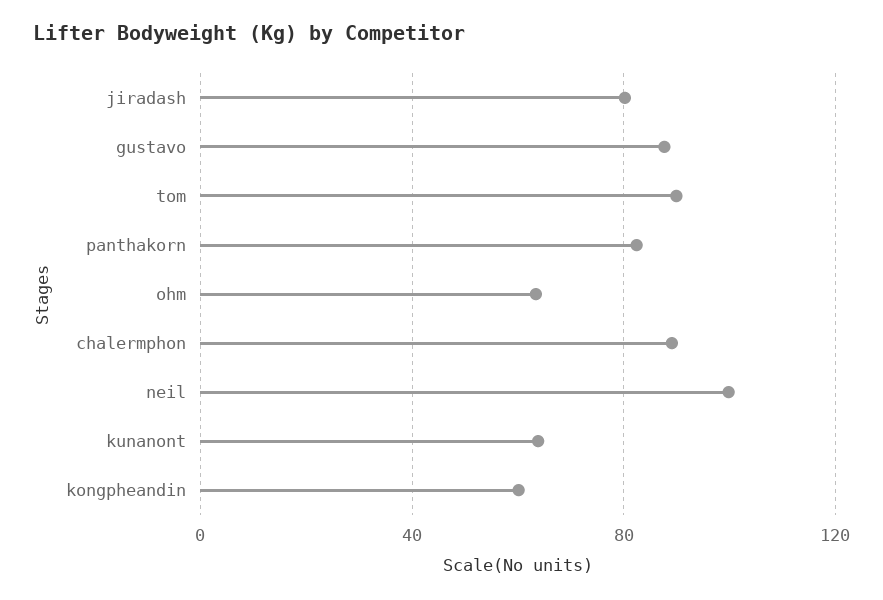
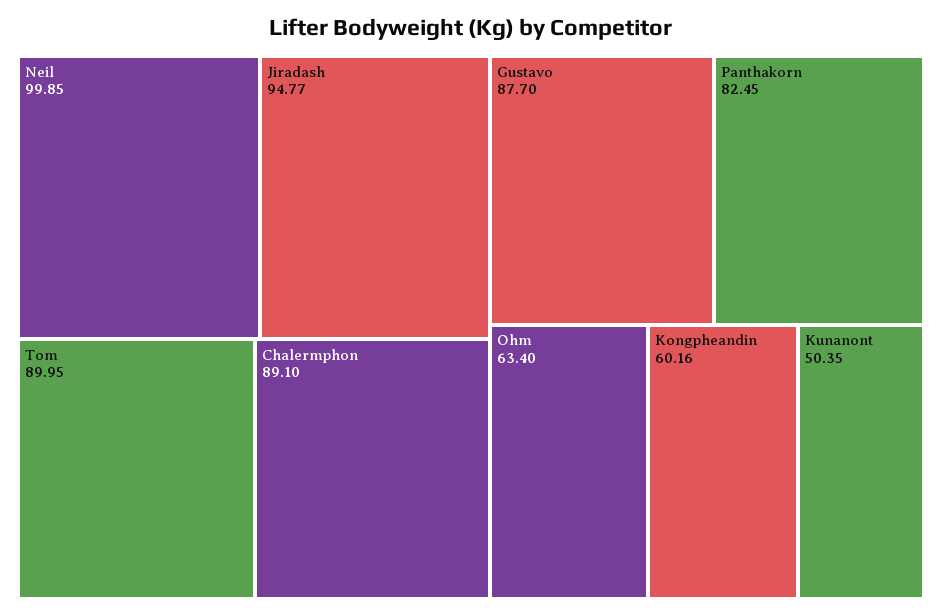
jiradash: 80 -> 94.77
kunanont: 65 -> 50.35

